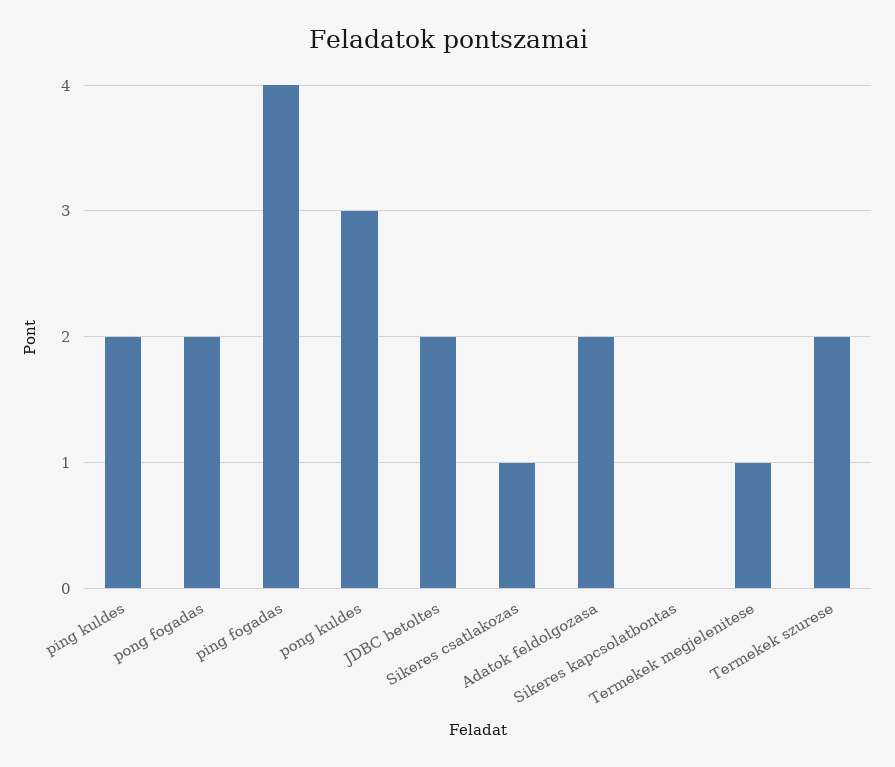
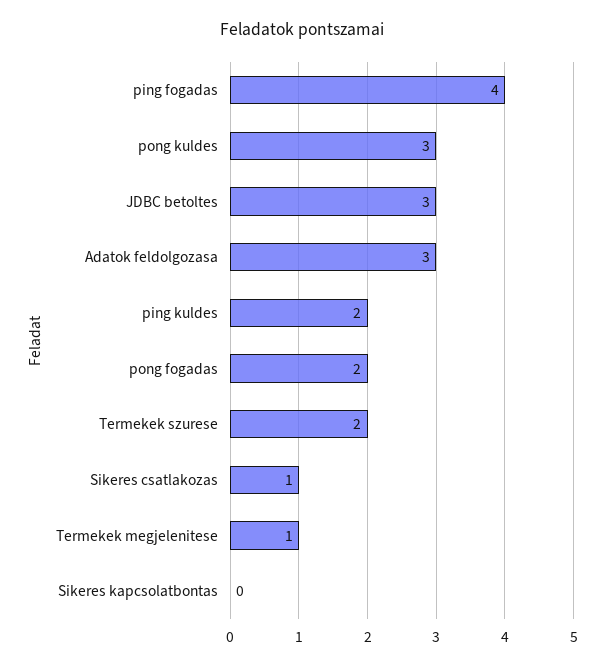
JDBC betoltes: 2 -> 3
Adatok feldolgozasa: 2 -> 3

